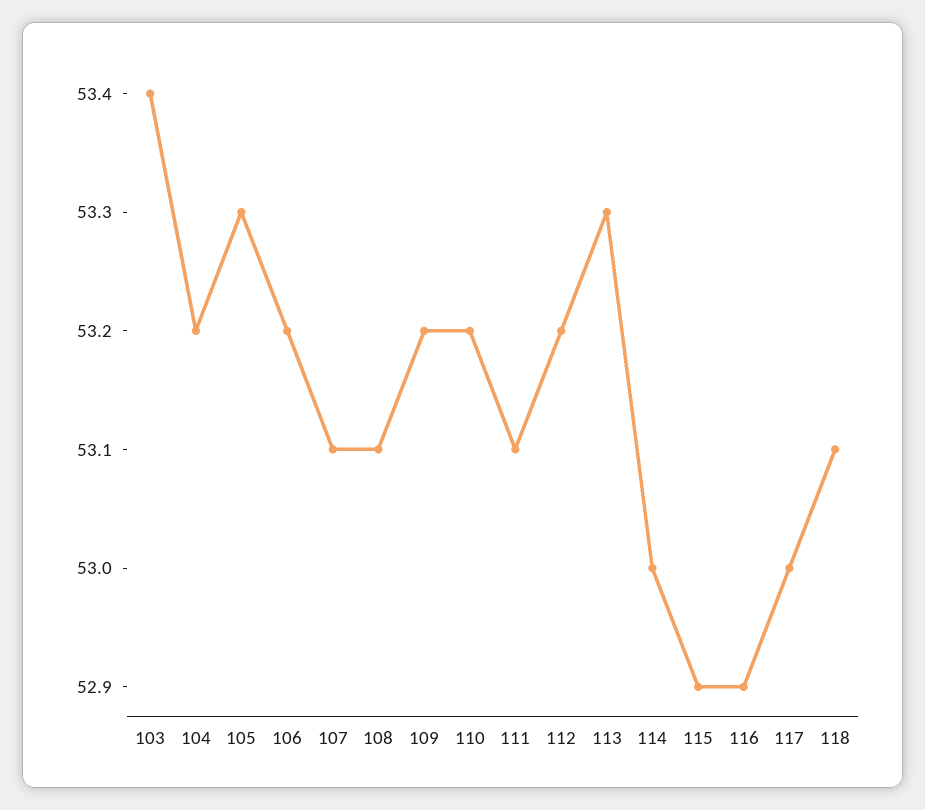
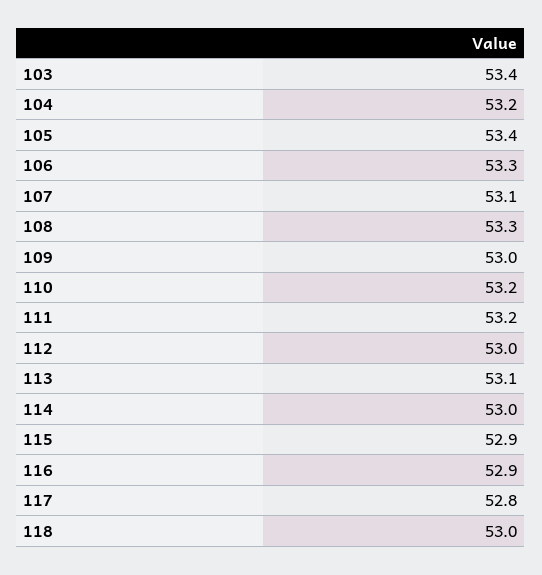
105: 53.3 -> 53.4
106: 53.2 -> 53.3
108: 53.1 -> 53.3
109: 53.2 -> 53
111: 53.1 -> 53.2
112: 53.2 -> 53
113: 53.3 -> 53.1
117: 53 -> 52.8
118: 53.1 -> 53

